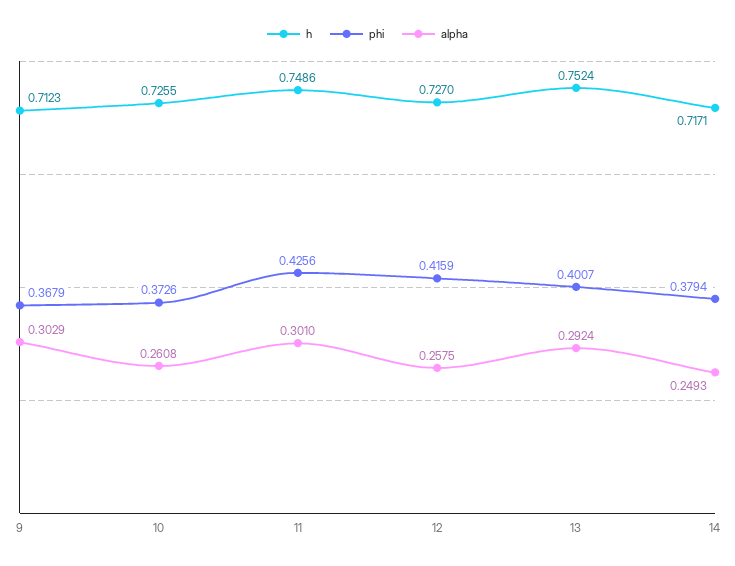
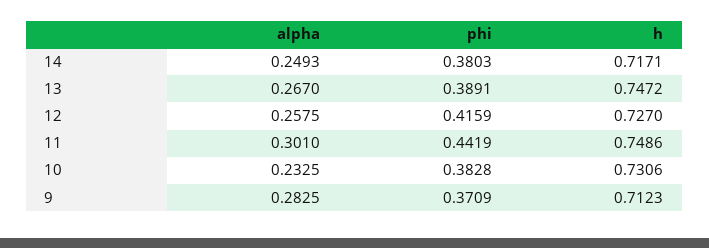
phi, 9: 0.3679 -> 0.3709
alpha, 9: 0.3029 -> 0.2825
h, 10: 0.7255 -> 0.7306
phi, 10: 0.3726 -> 0.3828
alpha, 10: 0.2608 -> 0.2325
phi, 11: 0.4256 -> 0.4419
h, 13: 0.7524 -> 0.7472
phi, 13: 0.4007 -> 0.3891
alpha, 13: 0.2924 -> 0.267
phi, 14: 0.3794 -> 0.3803

